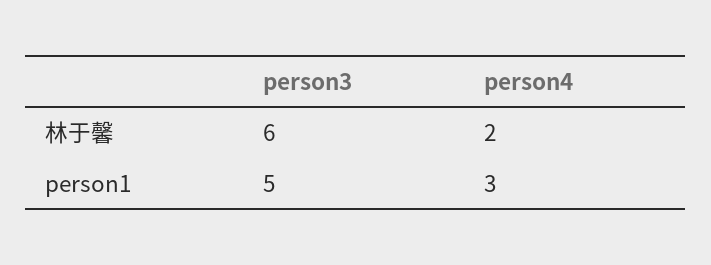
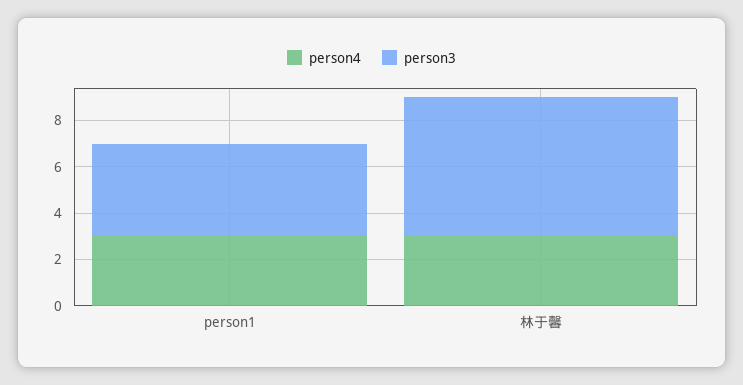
person4, 林于馨: 2 -> 3
person3, person1: 5 -> 4

